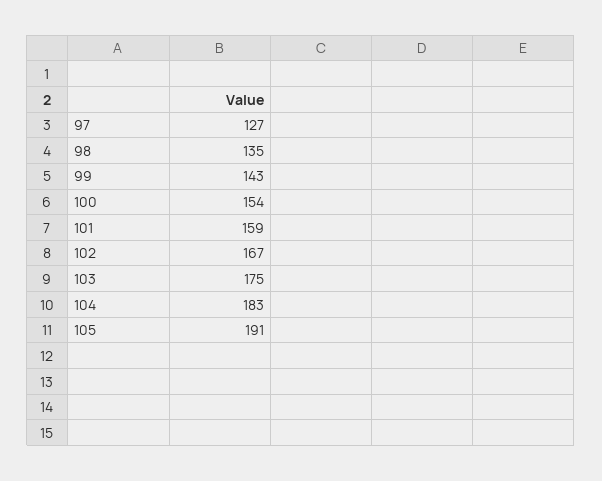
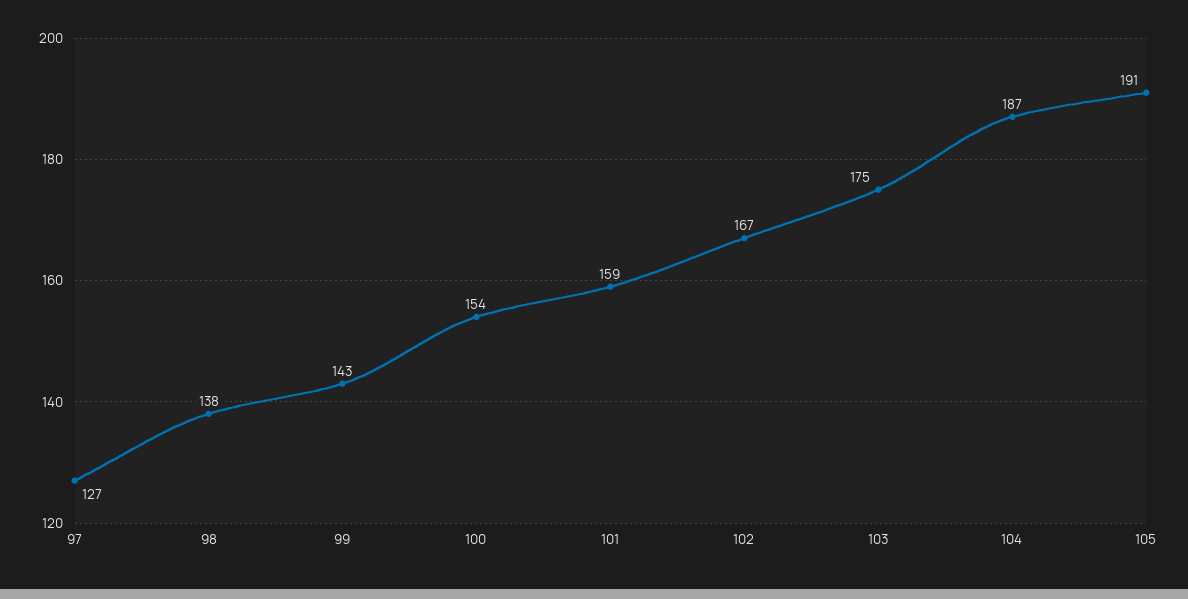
98: 135 -> 138
104: 183 -> 187

